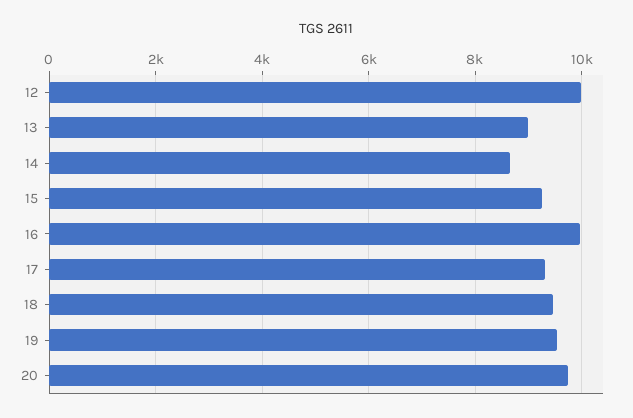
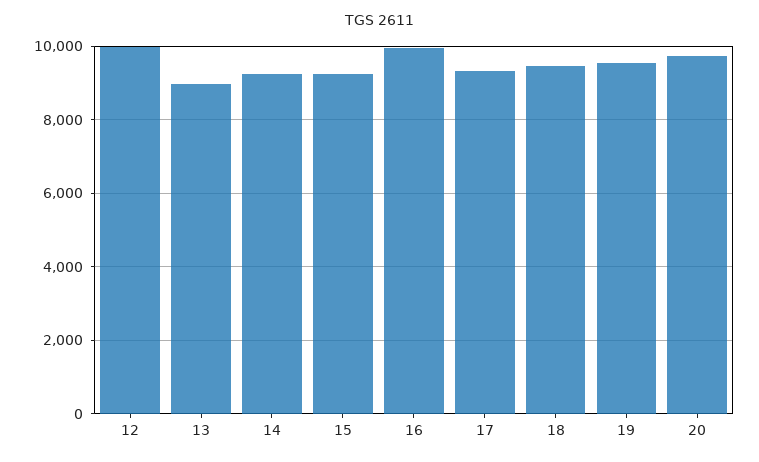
14: 8600 -> 9200

